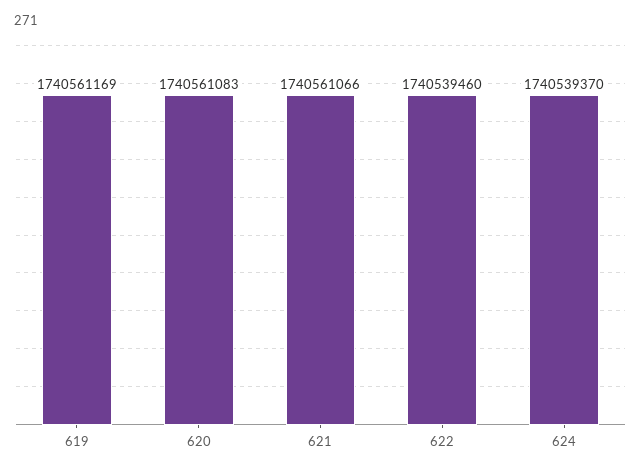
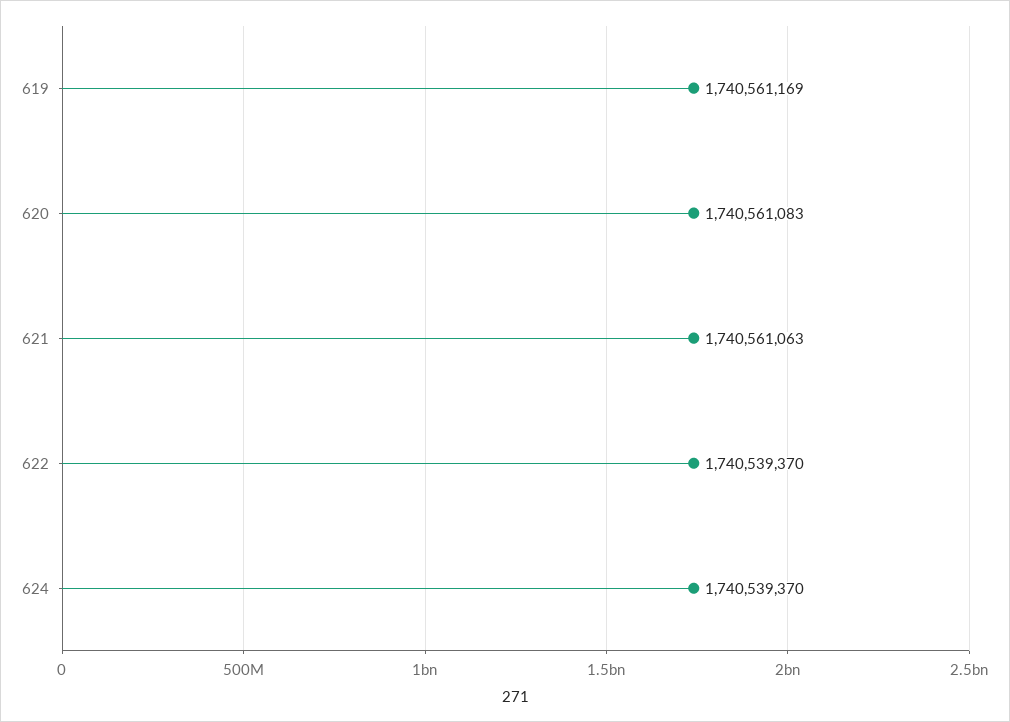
621: 1740561066 -> 1740561063
622: 1740539460 -> 1740539370

